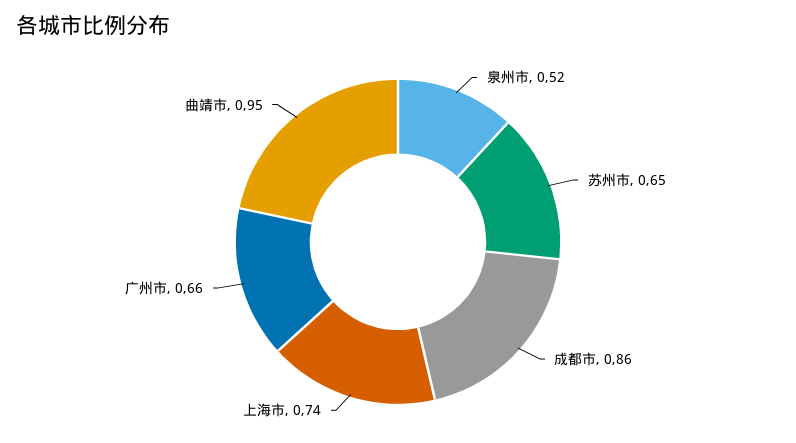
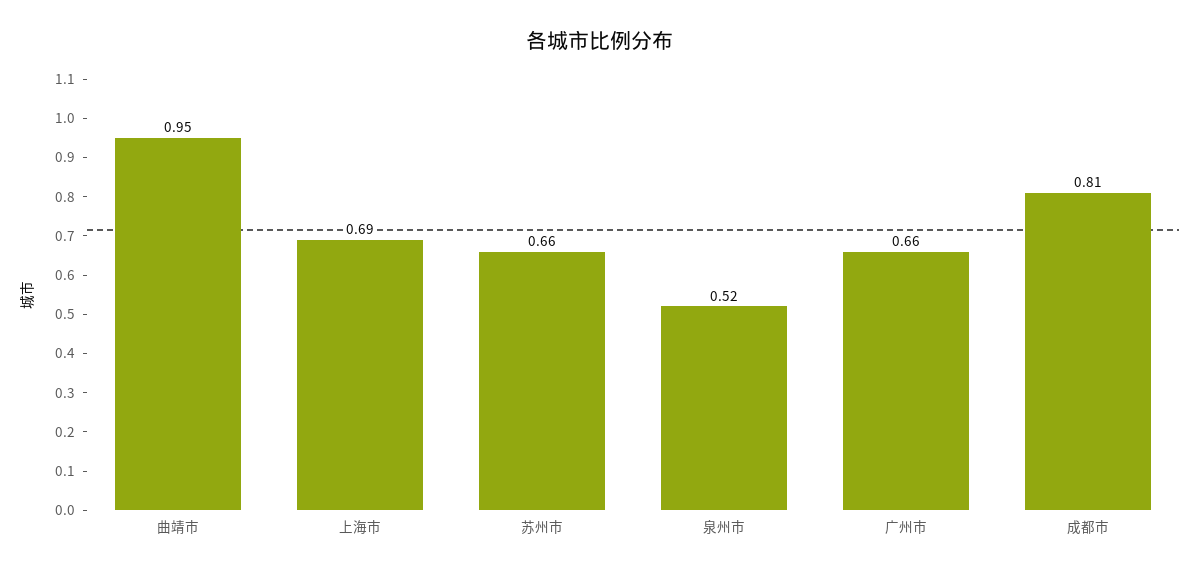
苏州市: 0.65 -> 0.66
成都市: 0.86 -> 0.81
上海市: 0.74 -> 0.69

